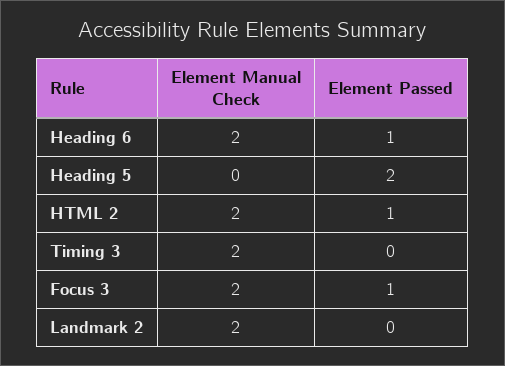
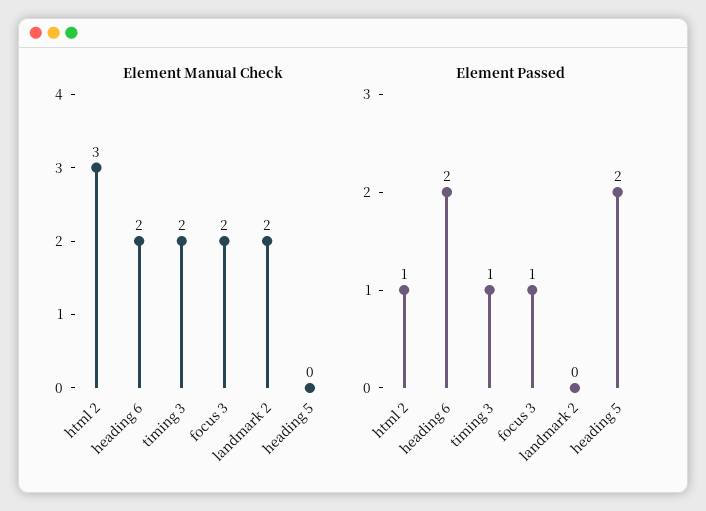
Element Passed, Heading 6: 1 -> 2
Element Manual Check, HTML 2: 2 -> 3
Element Passed, Timing 3: 0 -> 1

